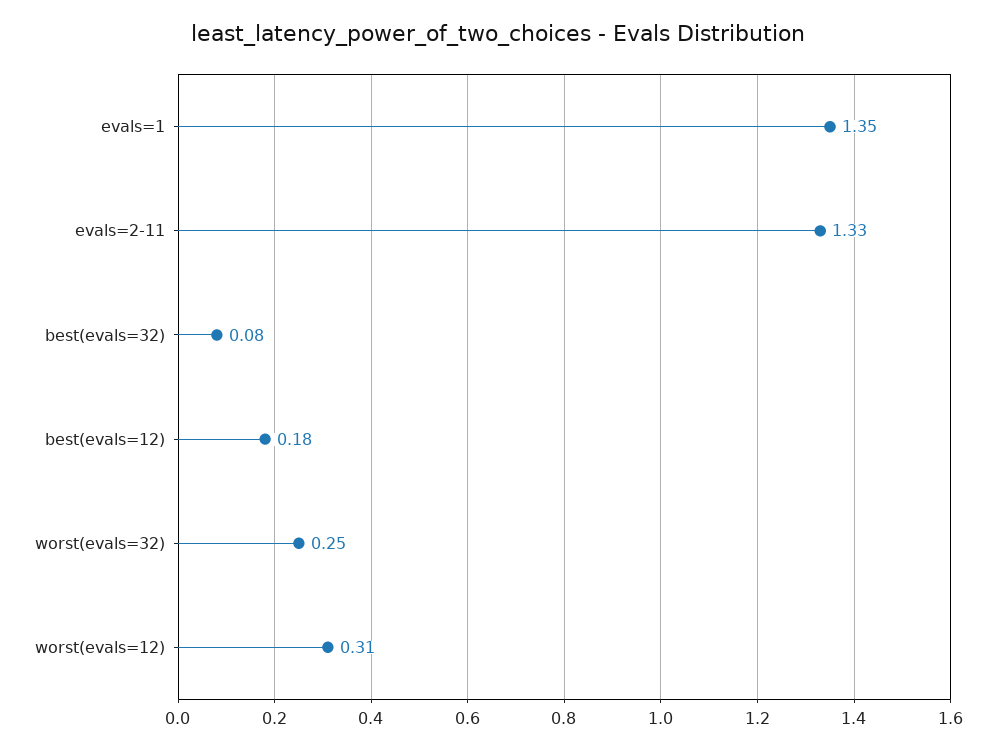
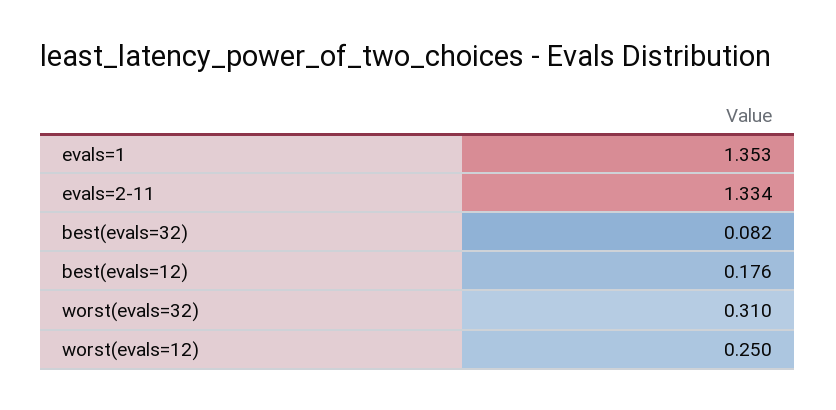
worst(evals=32): 0.25 -> 0.31
worst(evals=12): 0.31 -> 0.25

